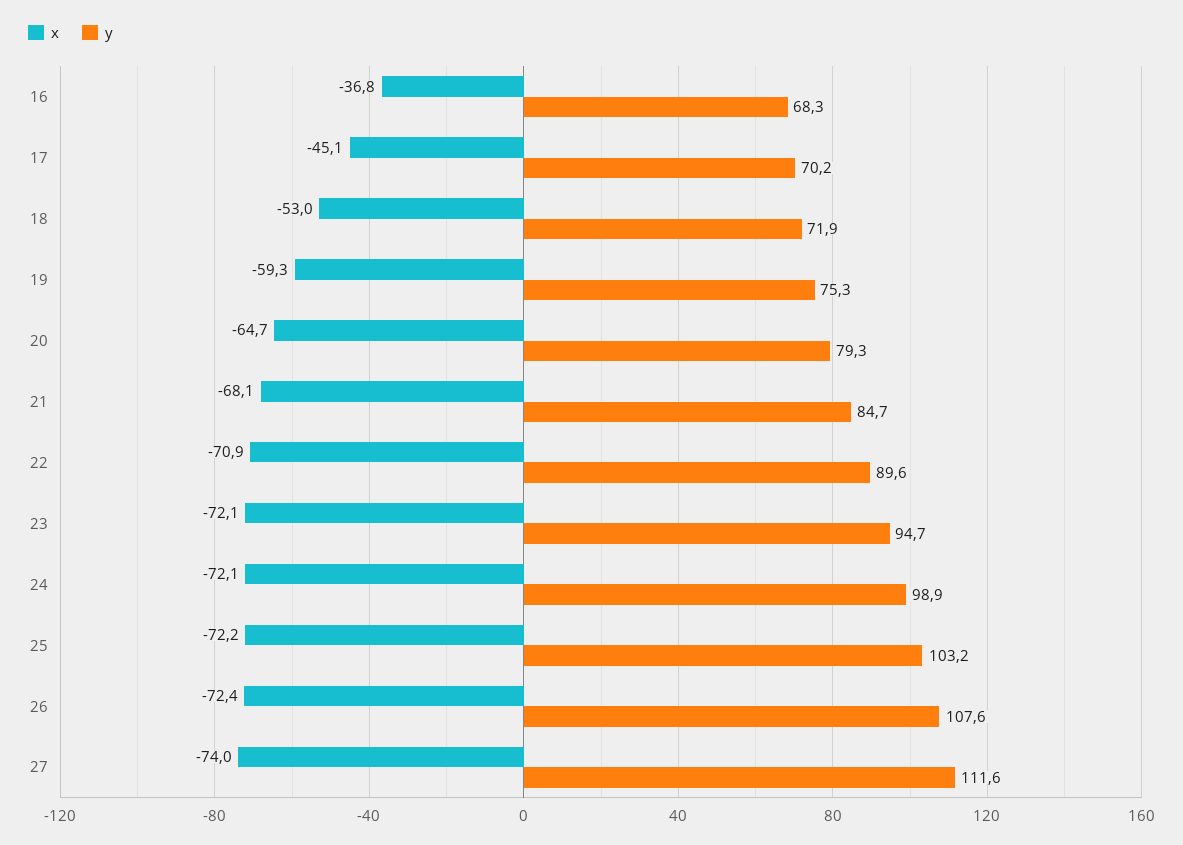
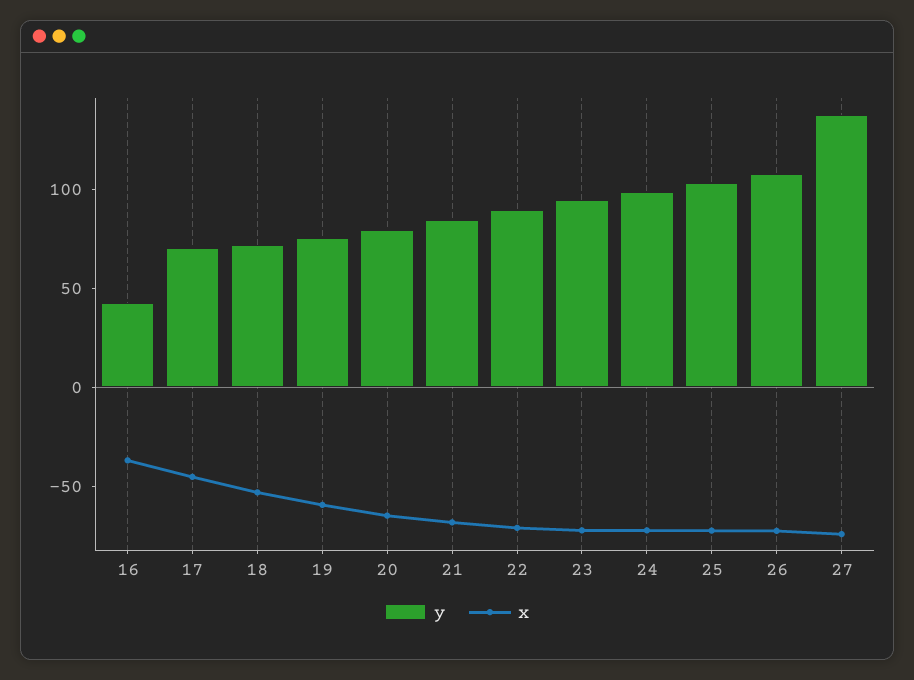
y, 16: 68.3 -> 40
y, 27: 111.6 -> 140

